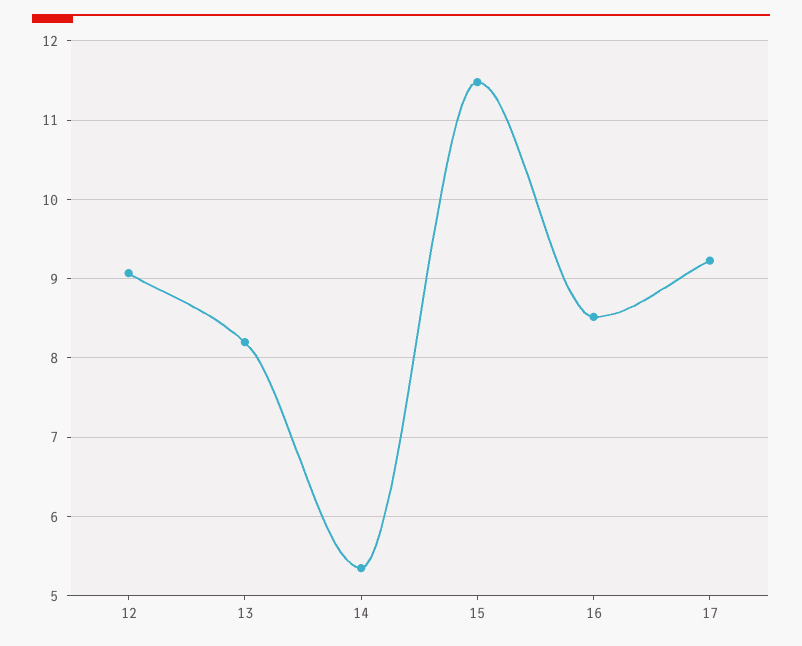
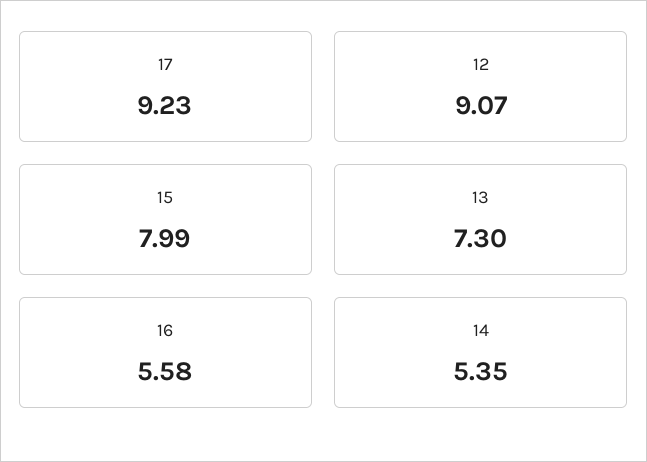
13: 8.2 -> 7.3
15: 11.5 -> 7.99
16: 8.5 -> 5.58

